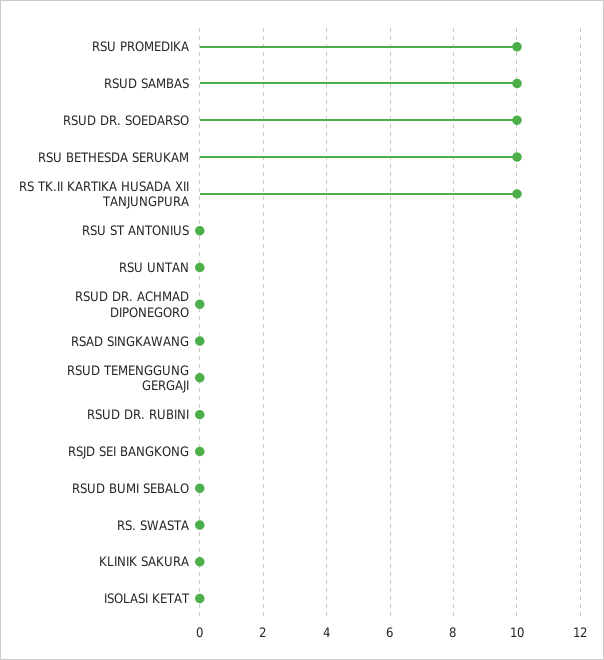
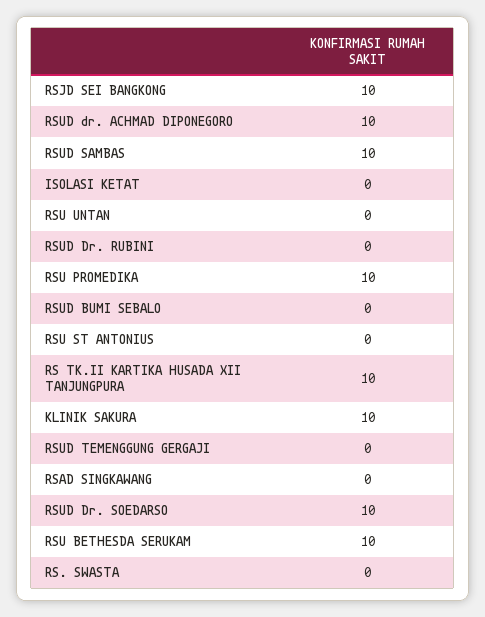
RSUD DR. ACHMAD DIPONEGORO: 0 -> 10
RSJD SEI BANGKONG: 0 -> 10
KLINIK SAKURA: 0 -> 10

